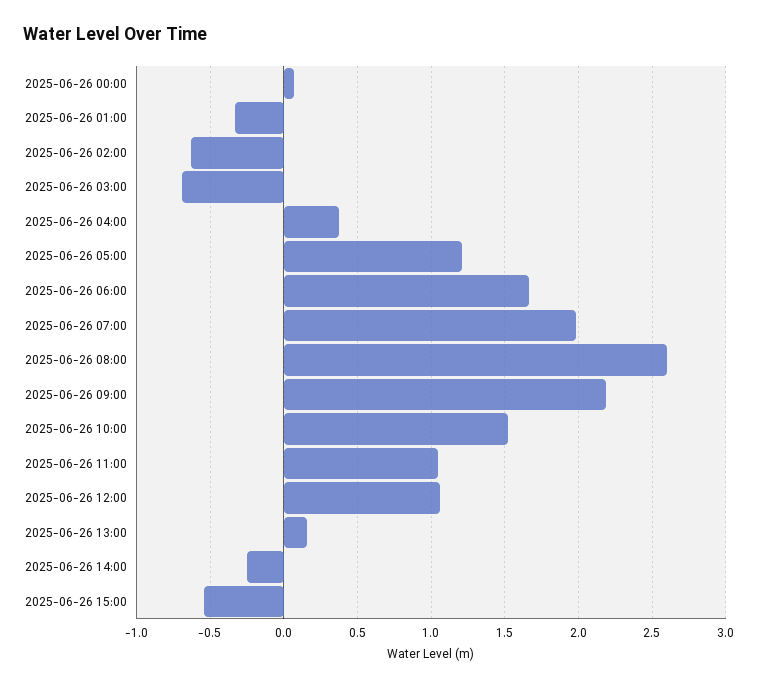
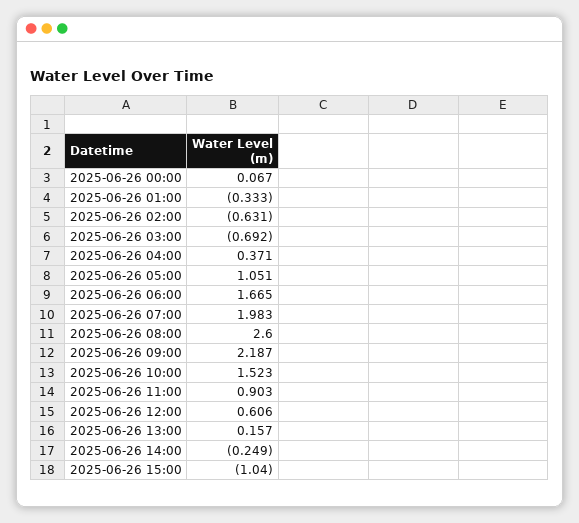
2025-06-26 05:00: 1.2 -> 1.051
2025-06-26 11:00: 1.05 -> 0.903
2025-06-26 12:00: 1.05 -> 0.606
2025-06-26 15:00: -0.55 -> -1.04

